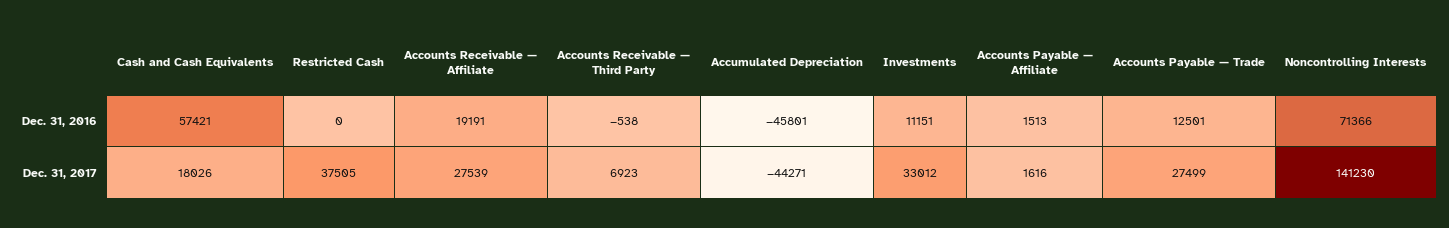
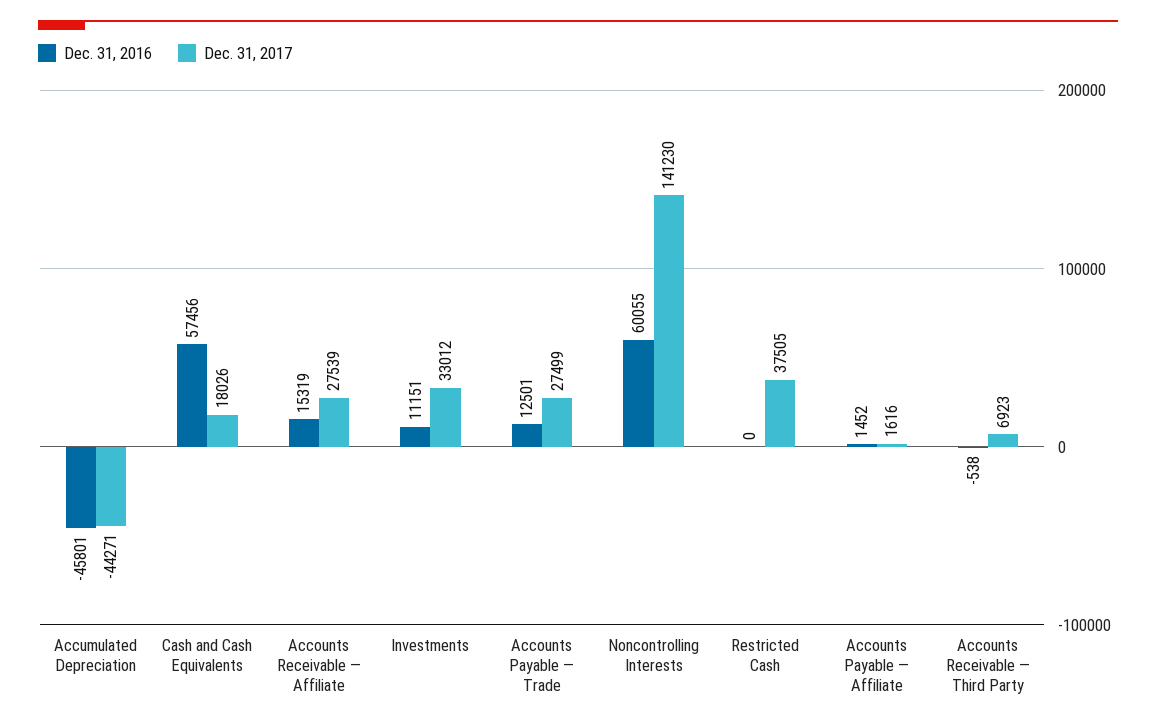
Dec. 31, 2016, Cash and Cash Equivalents: 57421 -> 57456
Dec. 31, 2016, Accounts Receivable — Affiliate: 19191 -> 15319
Dec. 31, 2016, Accounts Payable — Affiliate: 1513 -> 1452
Dec. 31, 2016, Noncontrolling Interests: 71366 -> 60055

